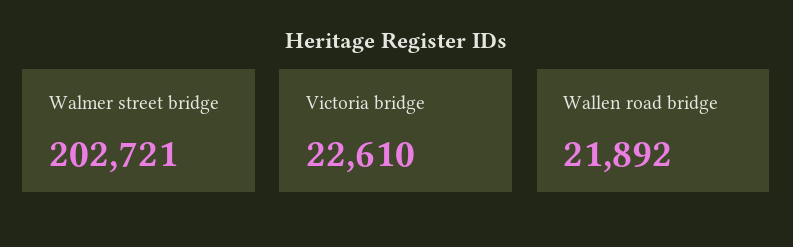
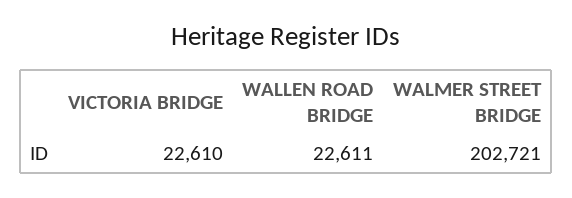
Wallen road bridge: 21892 -> 22611

